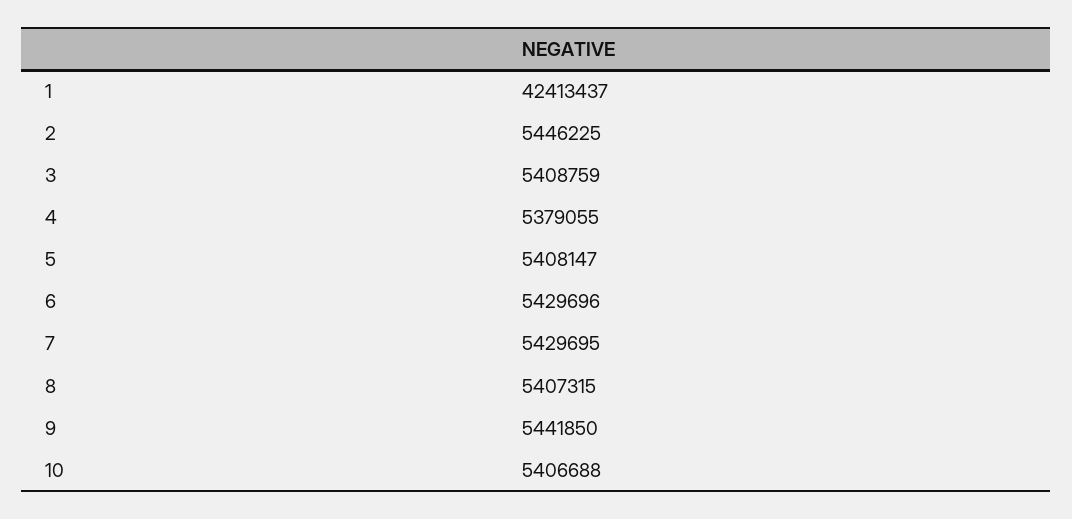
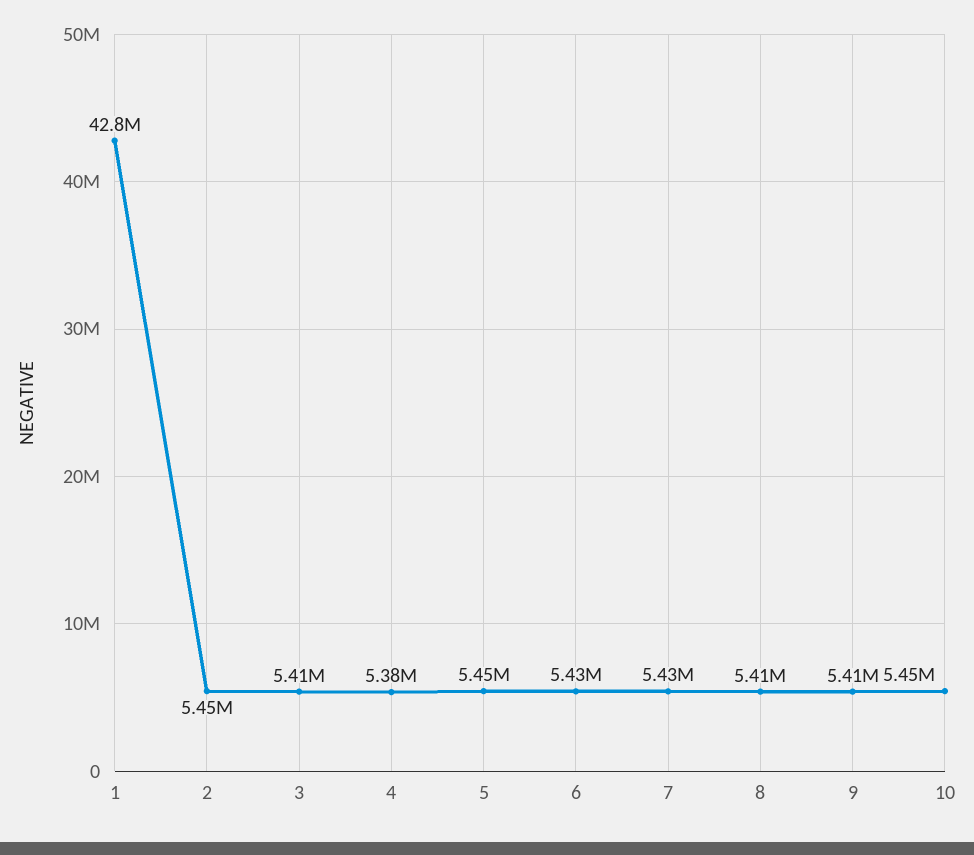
1: 42413437 -> 42800000
5: 5408147 -> 5450000
9: 5441850 -> 5410000
10: 5406688 -> 5450000

